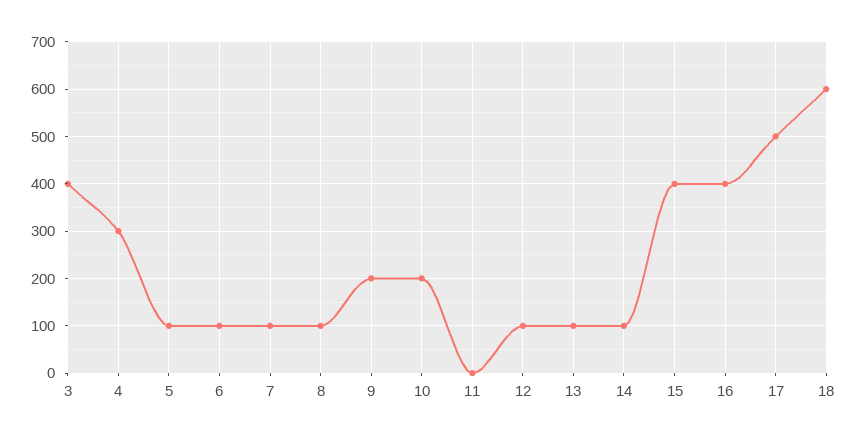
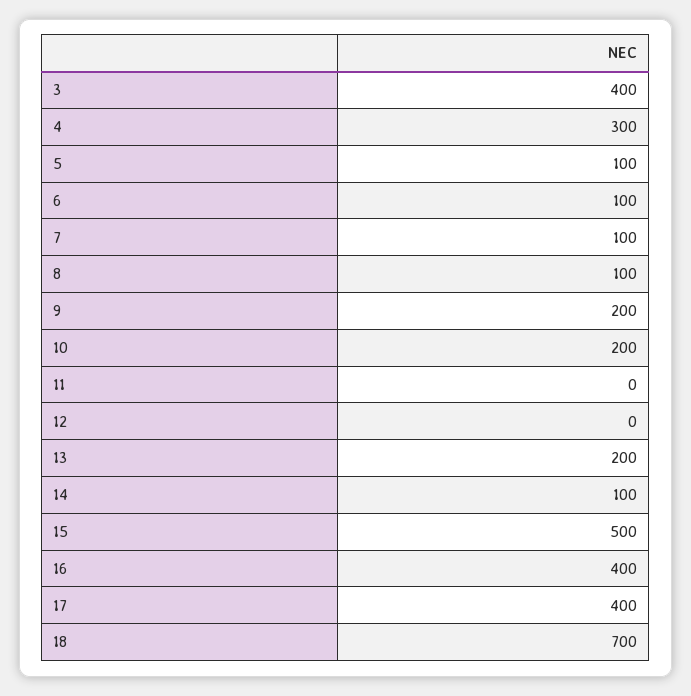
12: 100 -> 0
13: 100 -> 200
15: 400 -> 500
17: 500 -> 400
18: 600 -> 700

